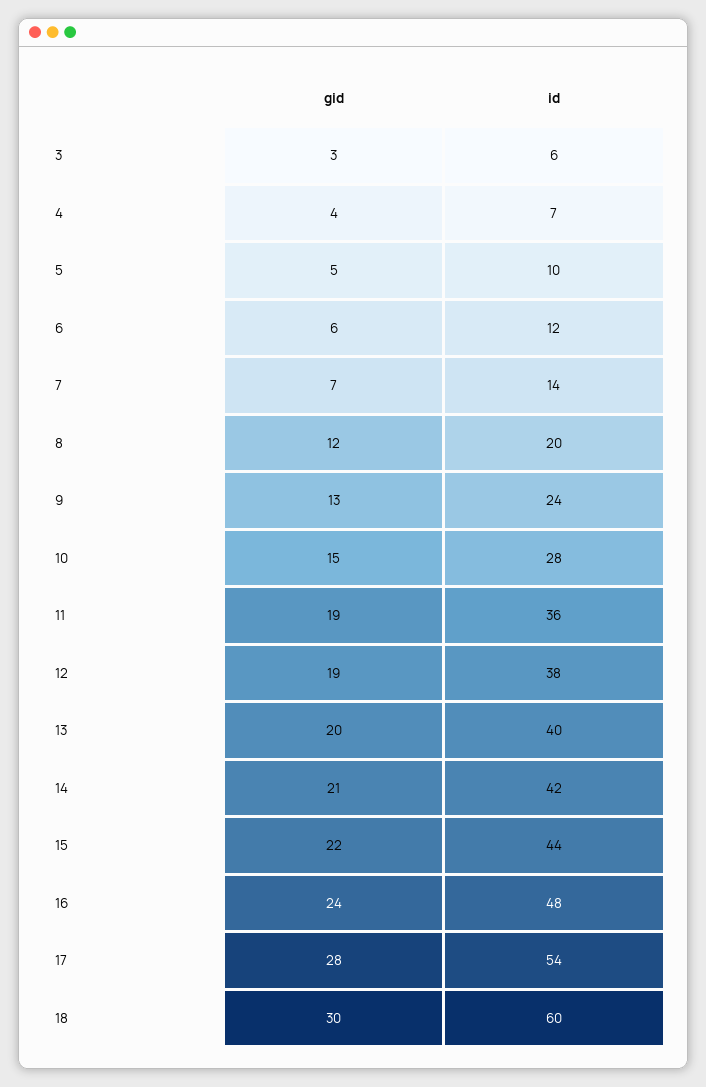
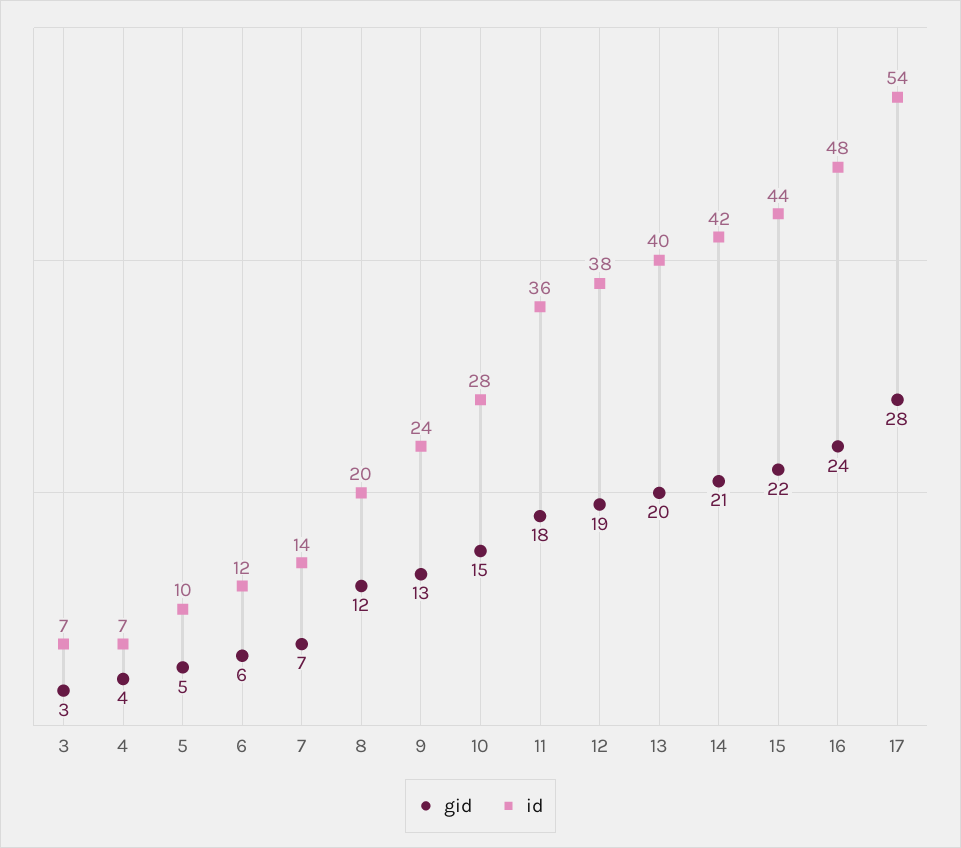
id, 3: 6 -> 7
gid, 11: 19 -> 18
gid, 18: 30 -> none
id, 18: 60 -> none

